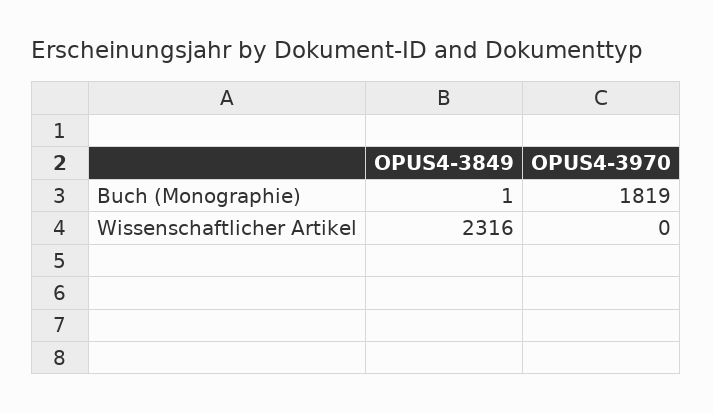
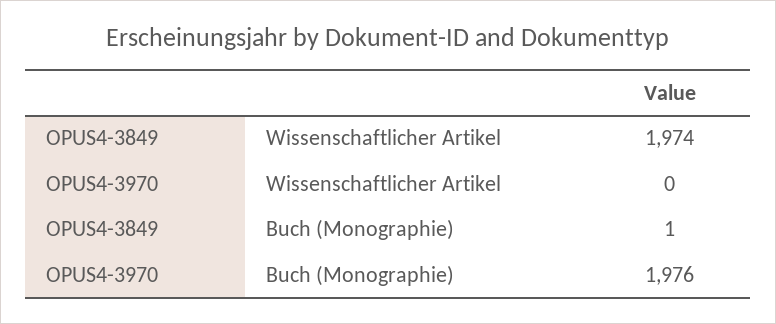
OPUS4-3970, Buch (Monographie): 1819 -> 1976
OPUS4-3849, Wissenschaftlicher Artikel: 2316 -> 1974

